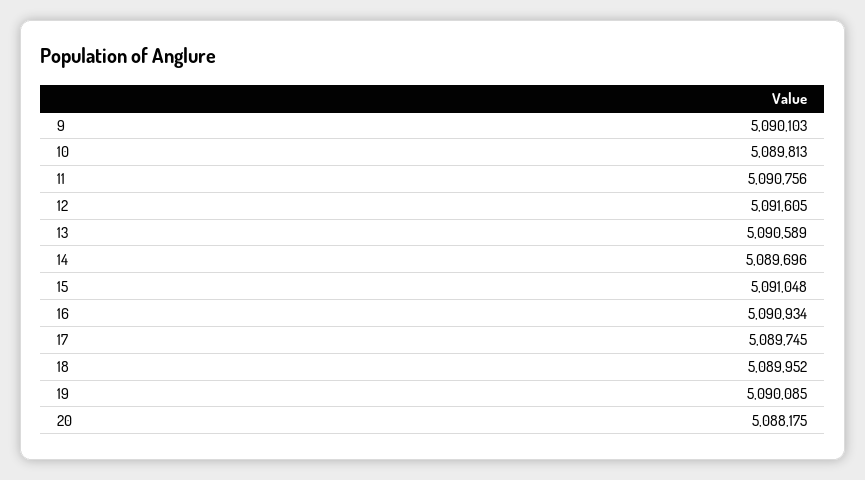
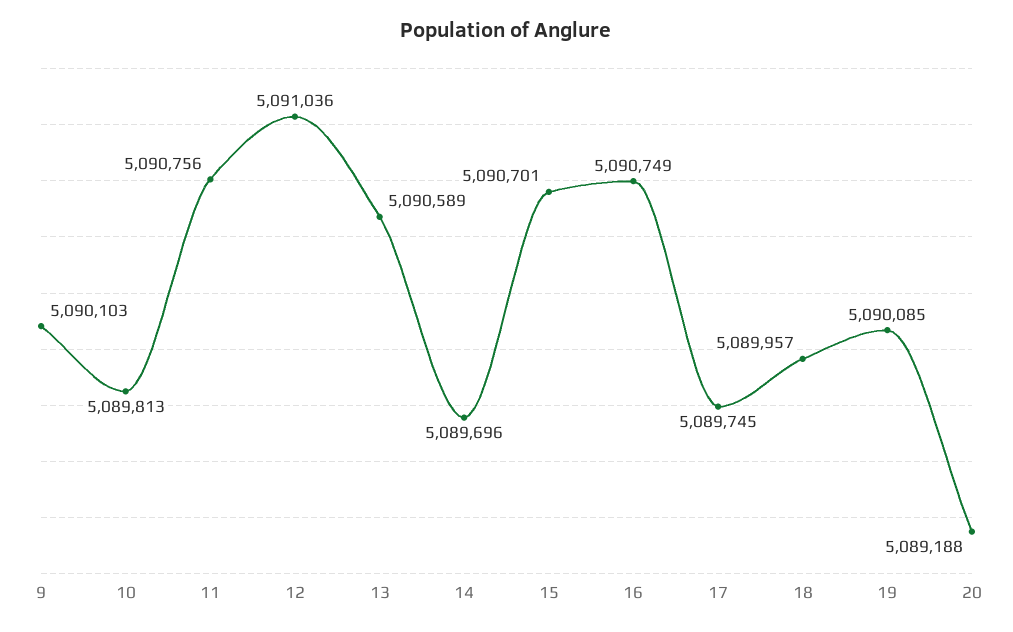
12: 5091605 -> 5091036
15: 5091048 -> 5090701
16: 5090934 -> 5090749
18: 5089952 -> 5089957
20: 5088175 -> 5089188

